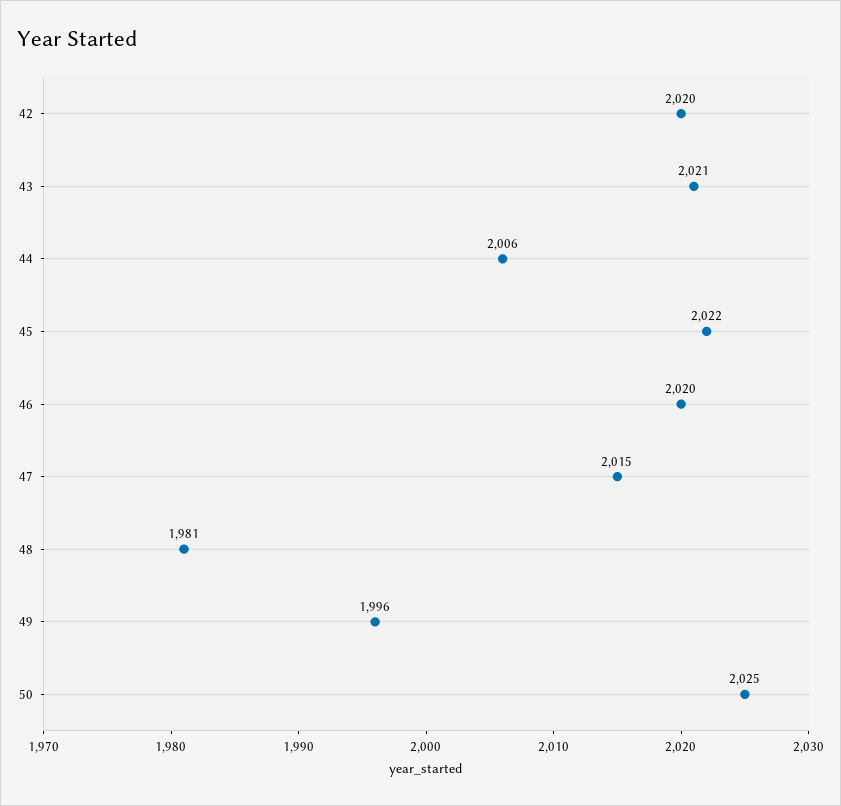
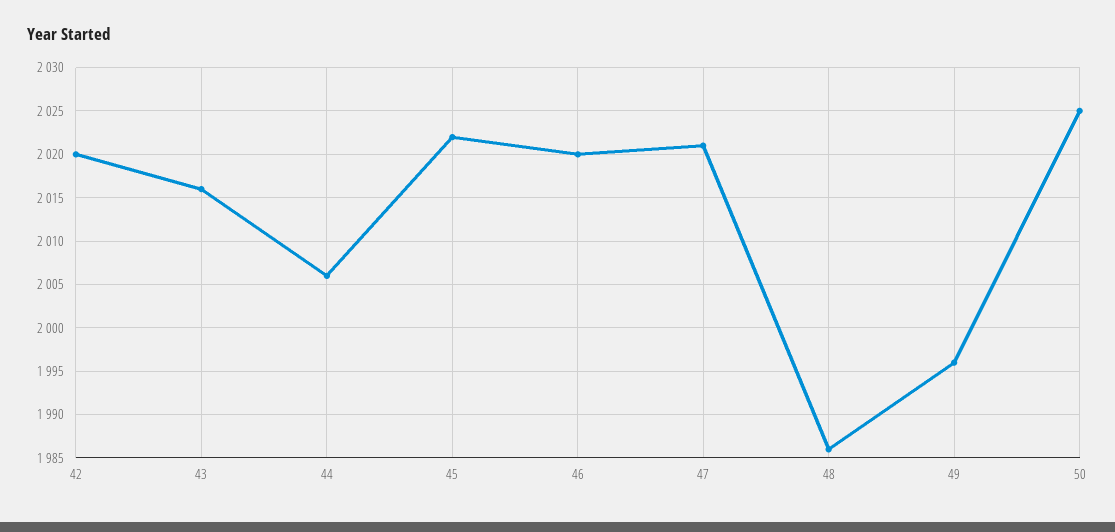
43: 2021 -> 2016
47: 2015 -> 2021
48: 1981 -> 1986

